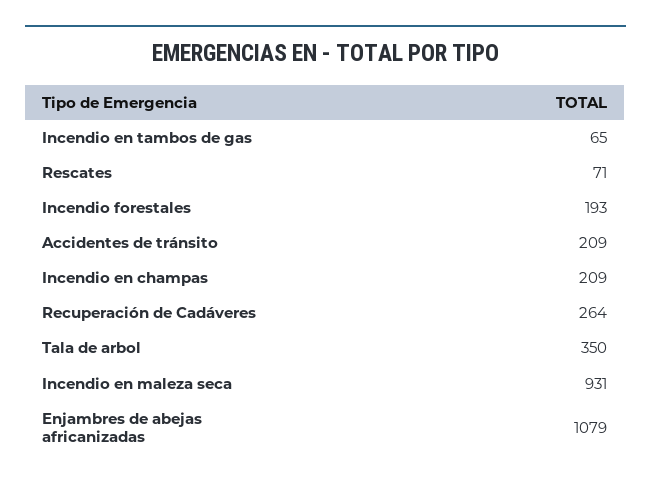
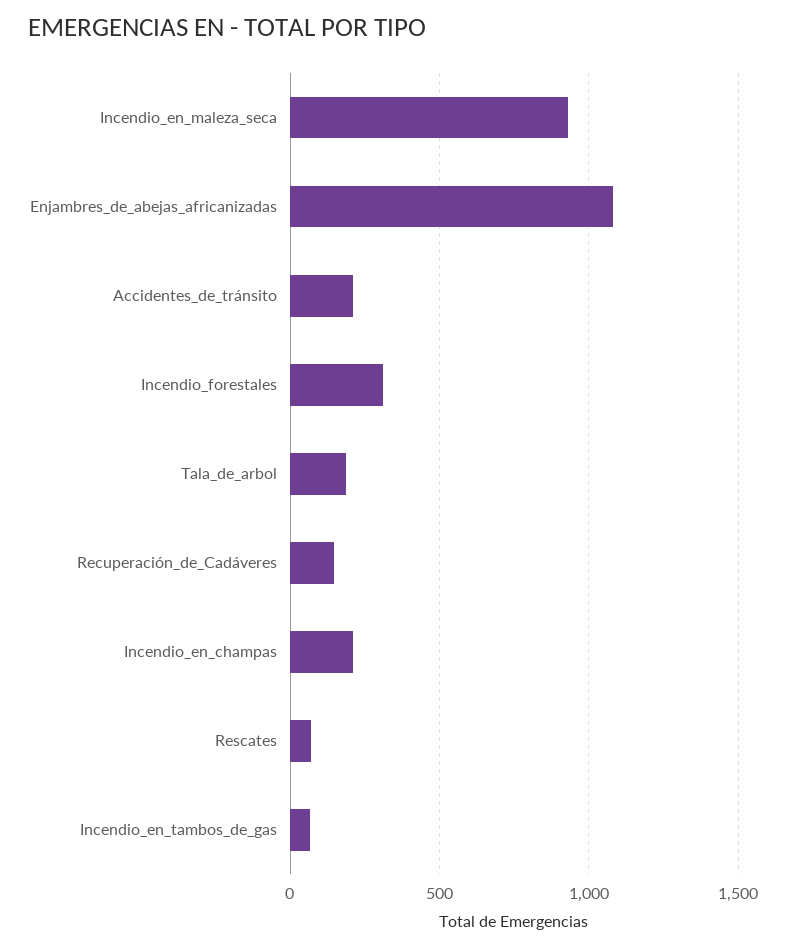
Incendio forestales: 193 -> 300
Recuperación de Cadáveres: 264 -> 150
Tala de arbol: 350 -> 200

